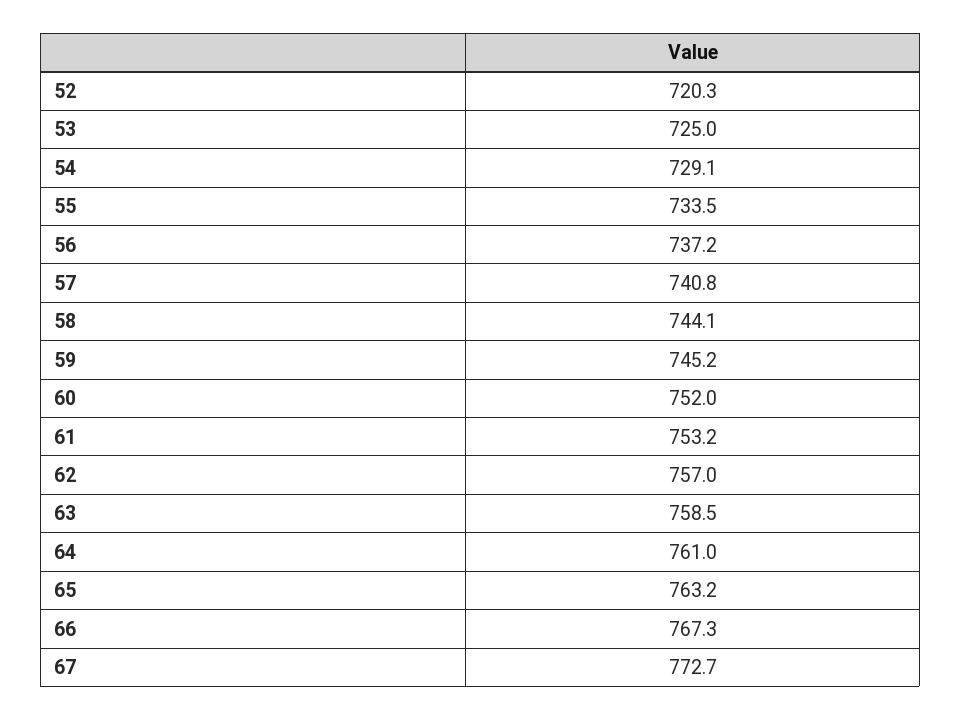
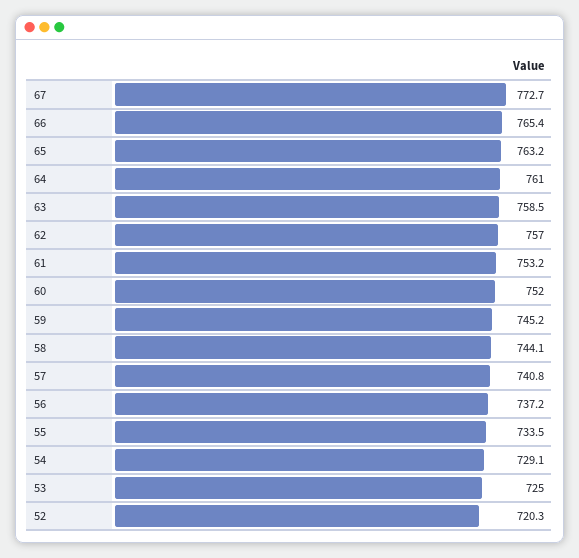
66: 767.3 -> 765.4

